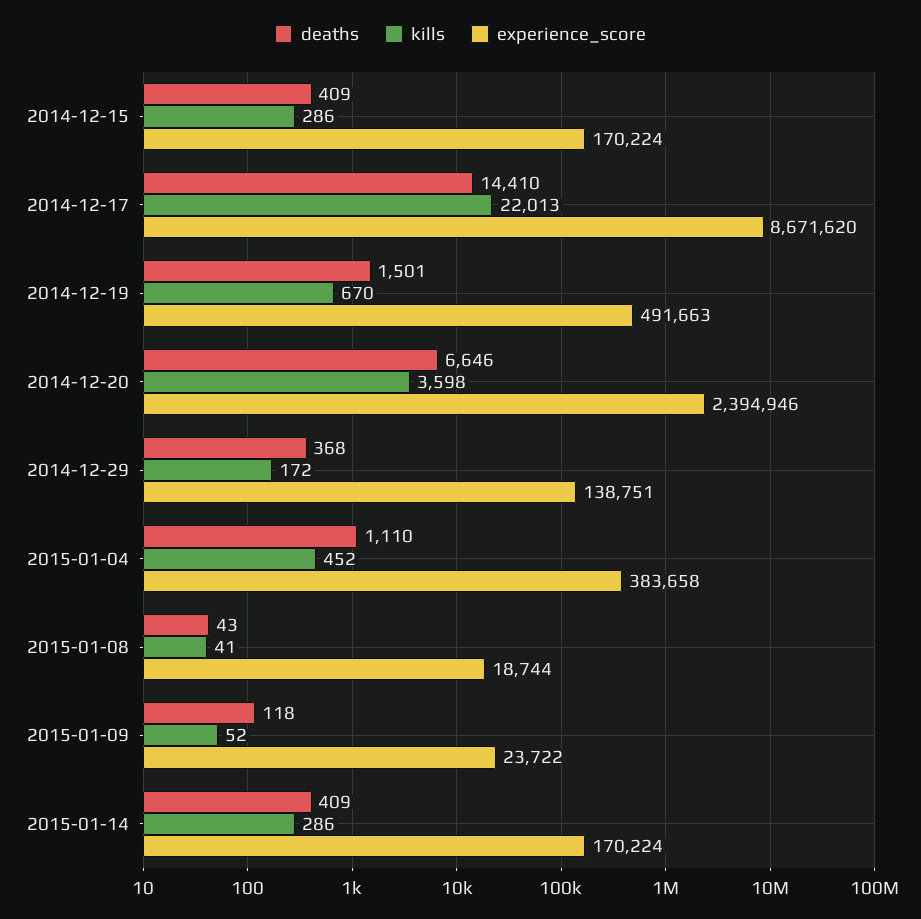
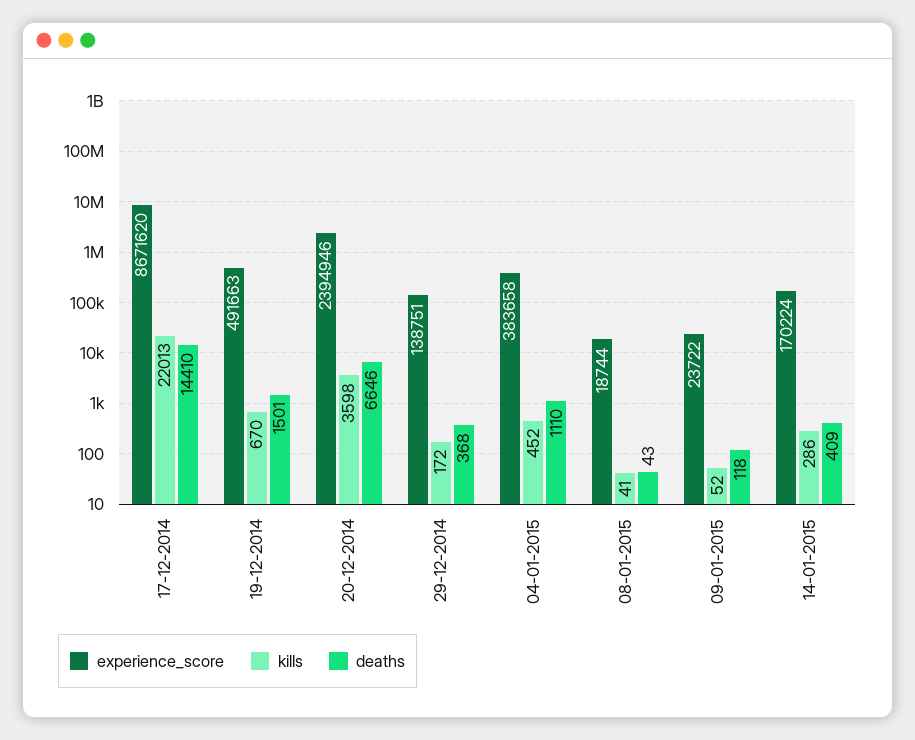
deaths, 2014-12-15: 409 -> none
kills, 2014-12-15: 286 -> none
experience_score, 2014-12-15: 170224 -> none

